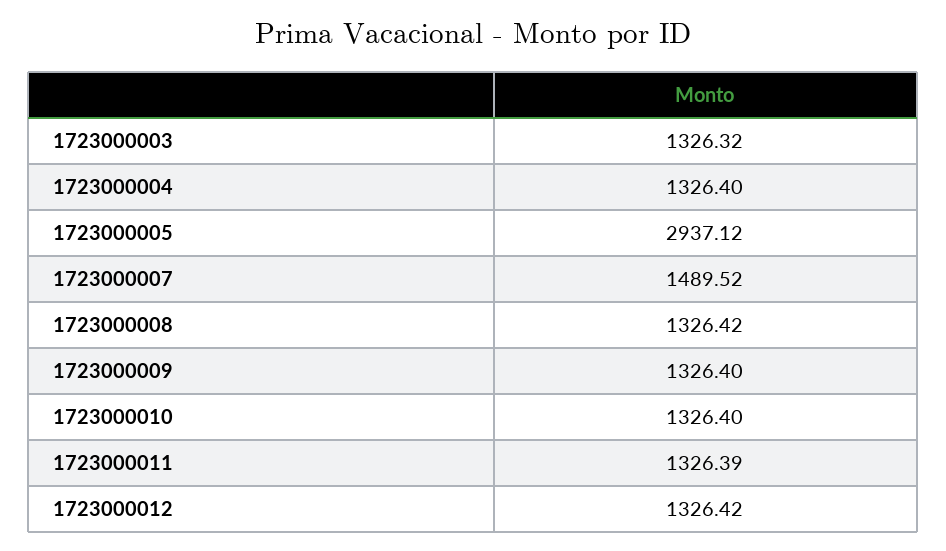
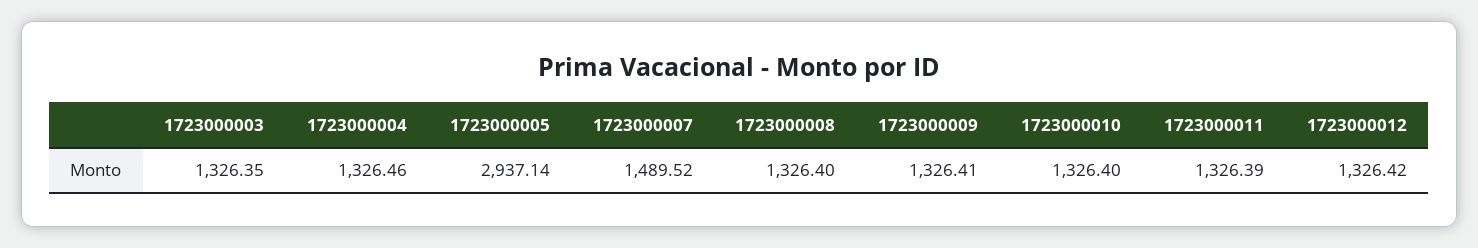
1723000003: 1326.32 -> 1326.35
1723000004: 1326.4 -> 1326.46
1723000005: 2937.12 -> 2937.14
1723000008: 1326.42 -> 1326.4
1723000009: 1326.4 -> 1326.41

